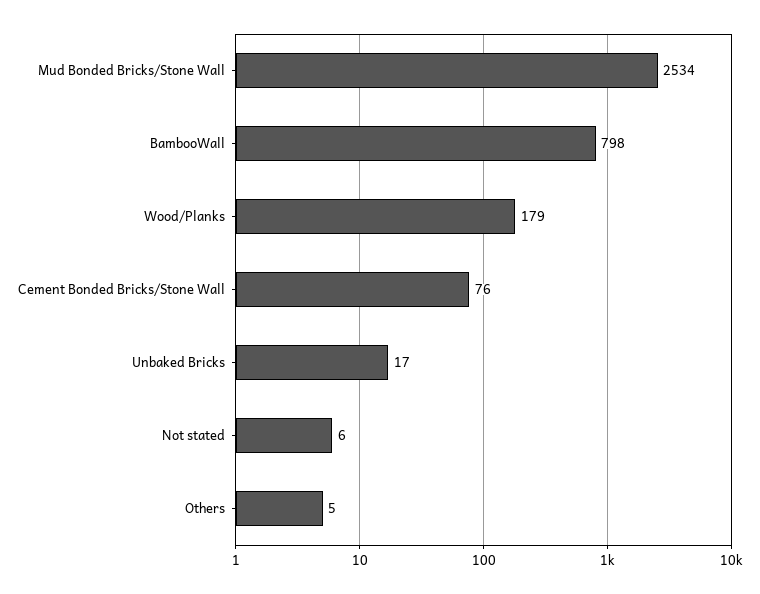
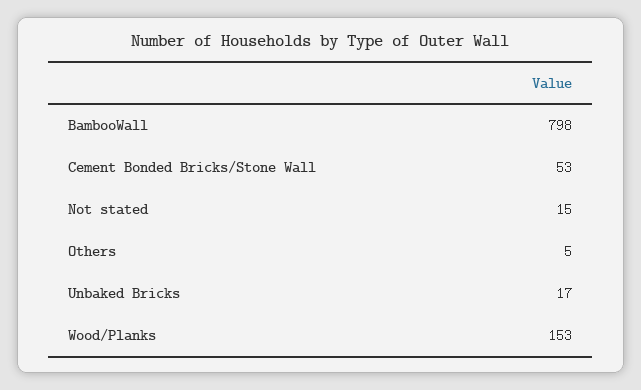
Mud Bonded Bricks/Stone Wall: 2534 -> none
Wood/Planks: 179 -> 153
Cement Bonded Bricks/Stone Wall: 76 -> 53
Not stated: 6 -> 15

